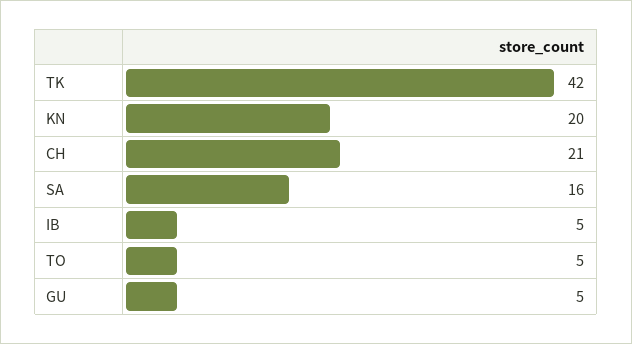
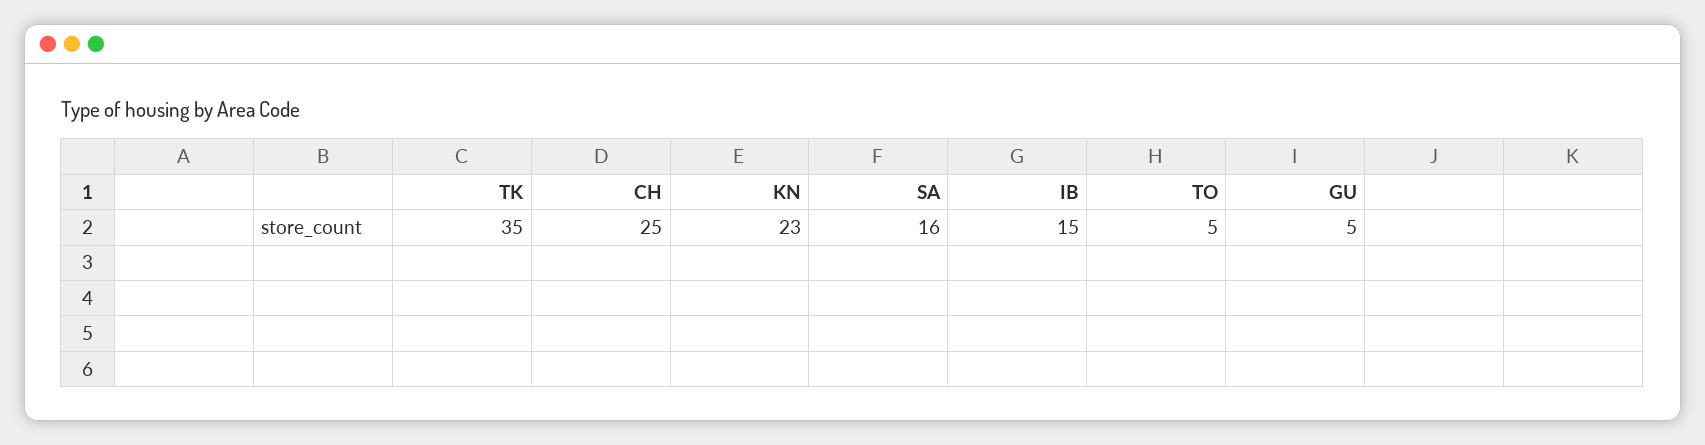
TK: 42 -> 35
KN: 20 -> 23
CH: 21 -> 25
IB: 5 -> 15

